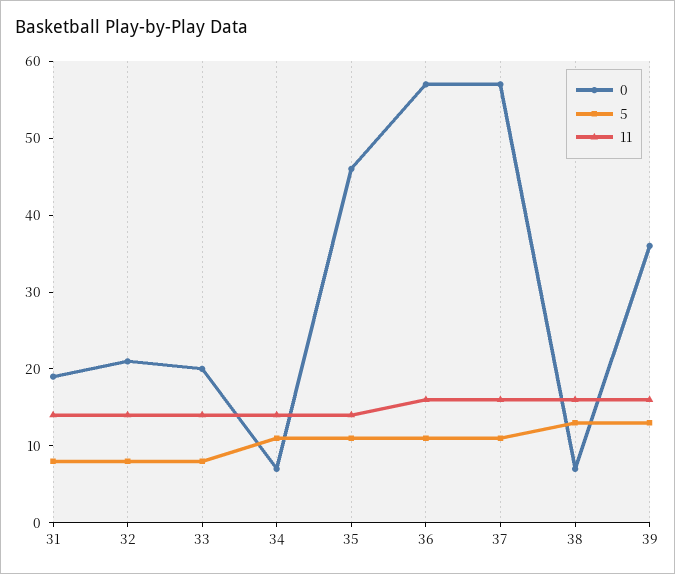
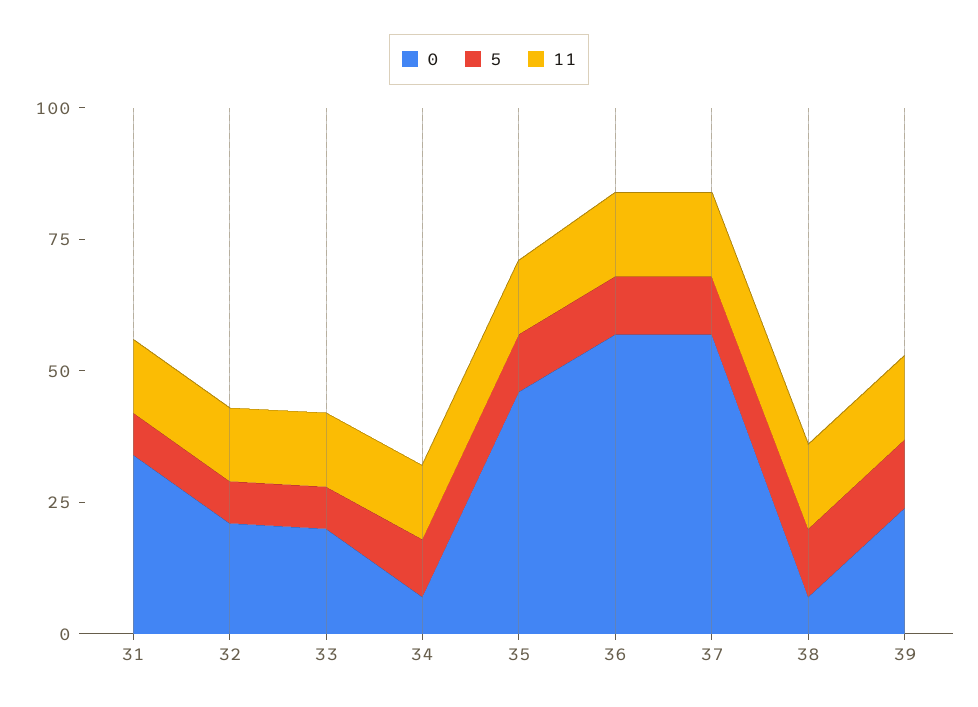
0, 31: 20 -> 35
0, 39: 35 -> 25

